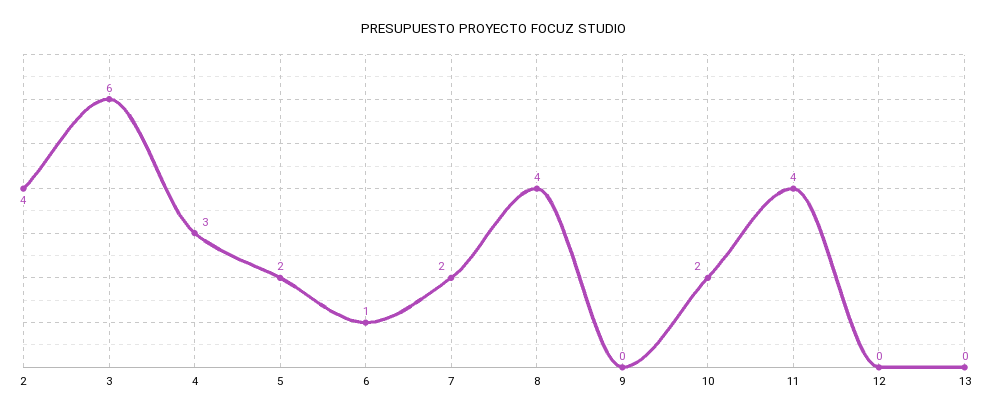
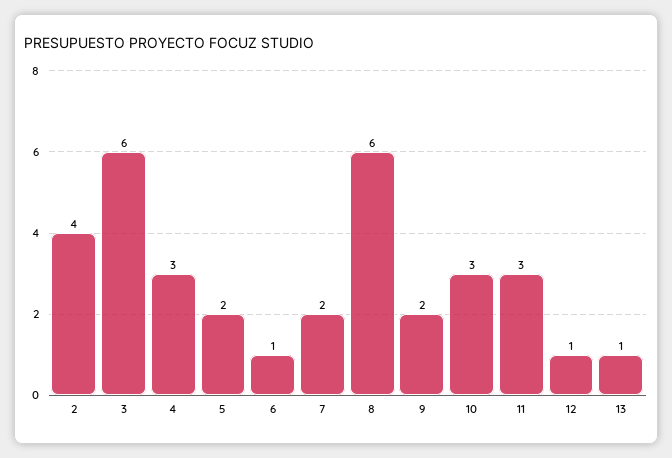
8: 4 -> 6
9: 0 -> 2
10: 2 -> 3
11: 4 -> 3
12: 0 -> 1
13: 0 -> 1

